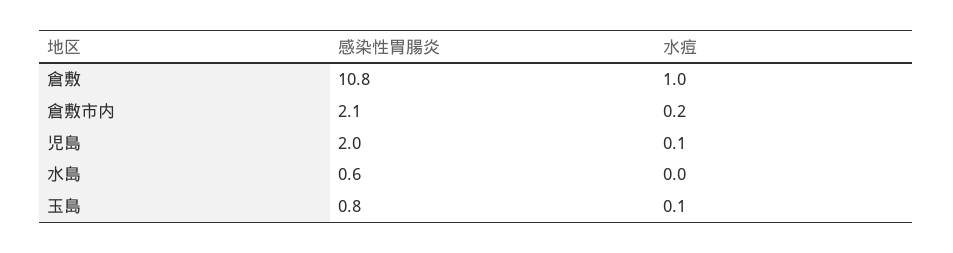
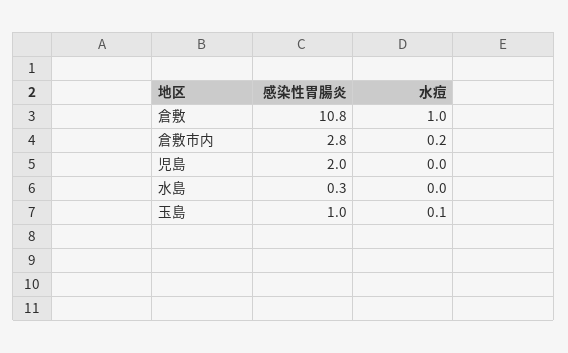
感染性胃腸炎, 倉敷市内: 2.1 -> 2.8
水痘, 児島: 0.1 -> 0
感染性胃腸炎, 水島: 0.6 -> 0.3
感染性胃腸炎, 玉島: 0.8 -> 1

